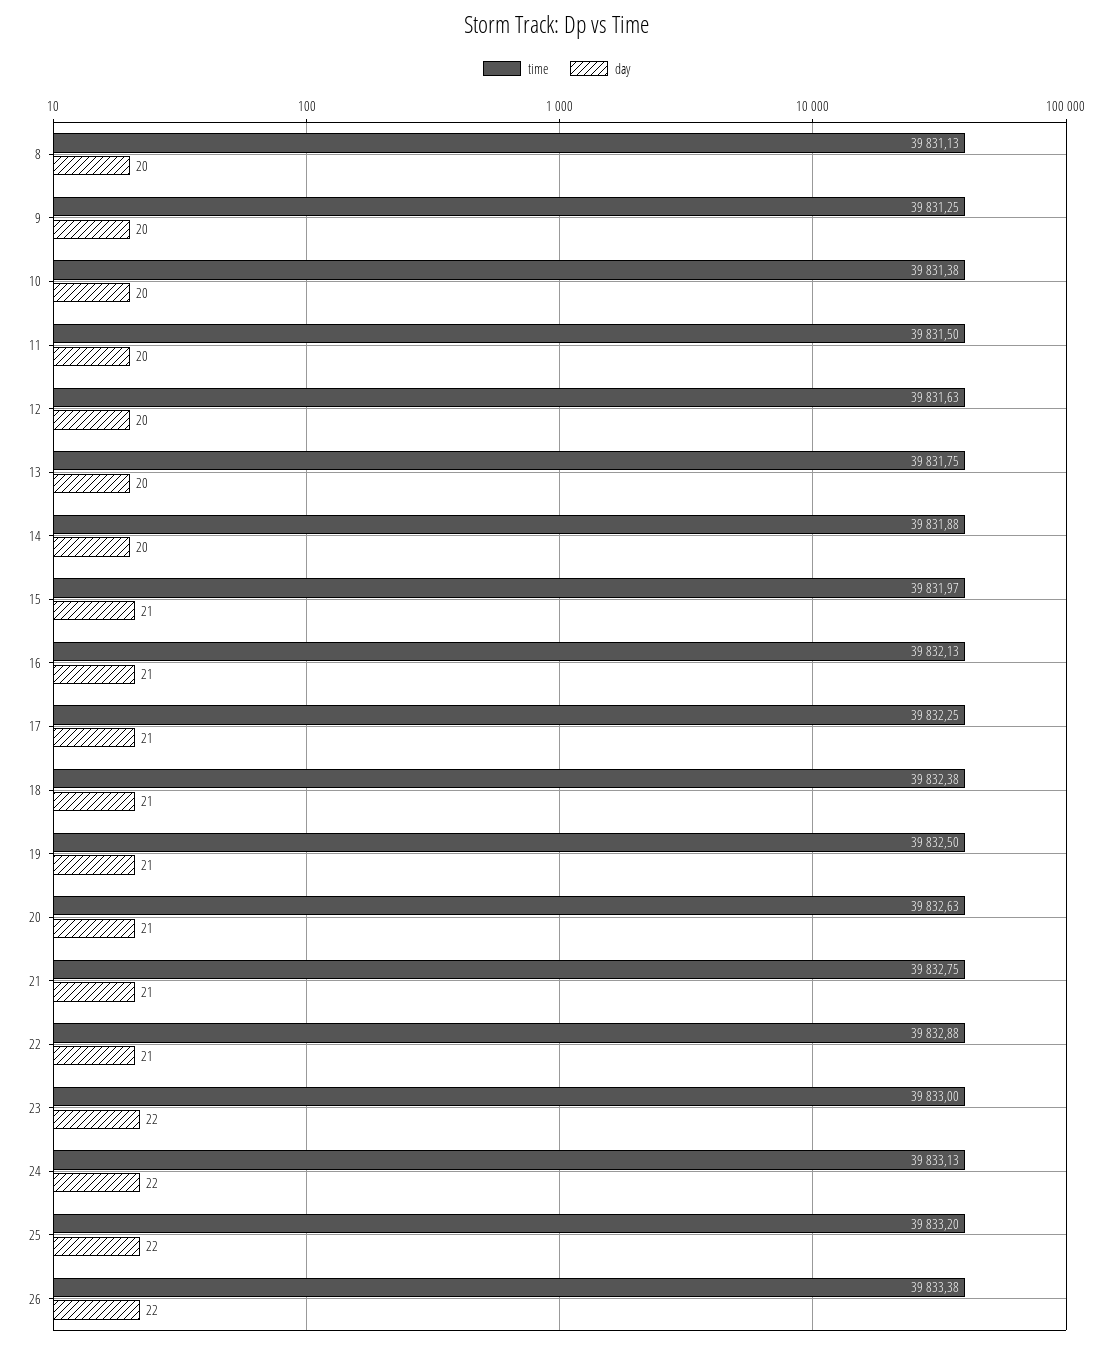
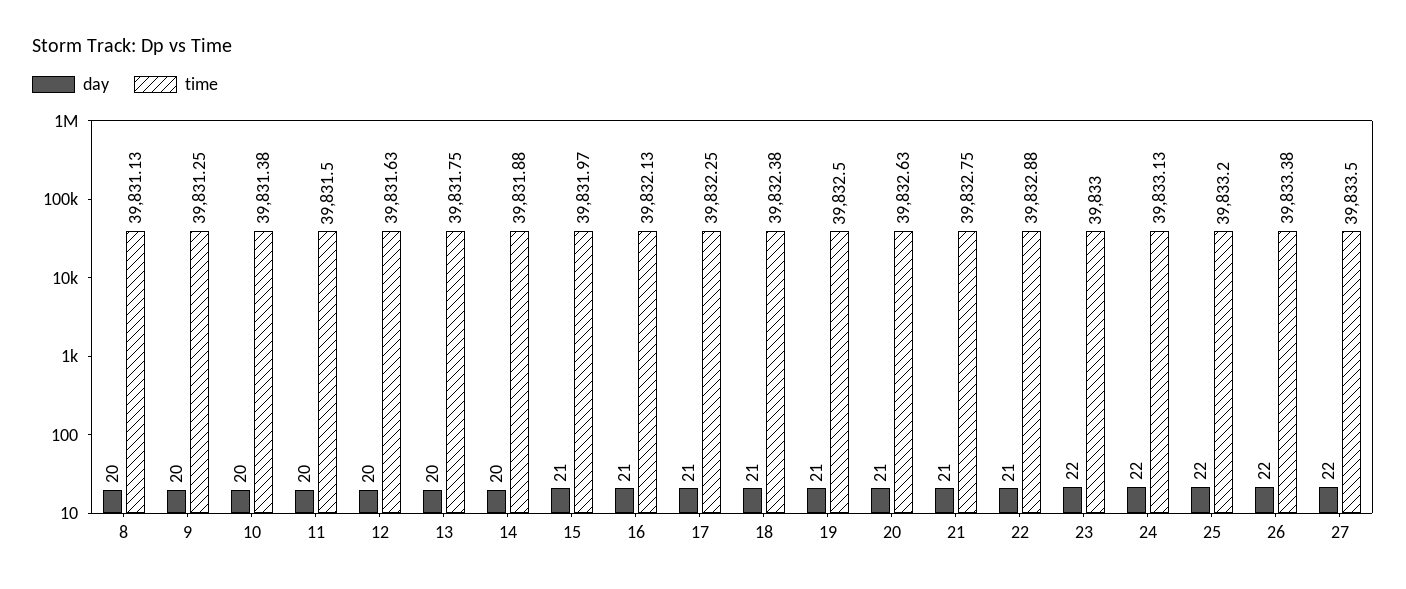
day, 27: none -> 22
time, 27: none -> 39833.5

